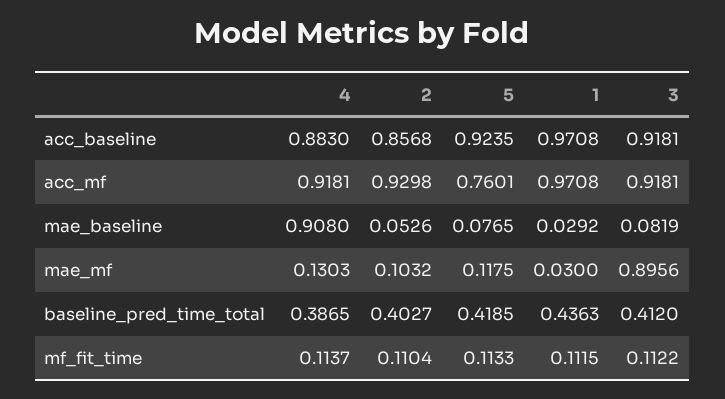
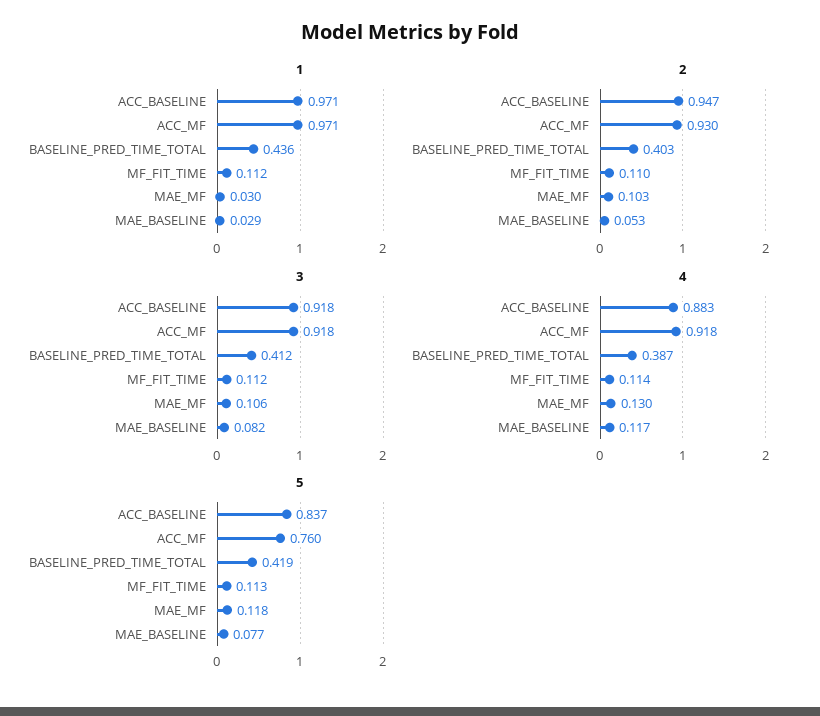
2, acc_baseline: 0.8568 -> 0.947
5, acc_baseline: 0.9235 -> 0.837
4, mae_baseline: 0.908 -> 0.117
3, mae_mf: 0.8956 -> 0.106

